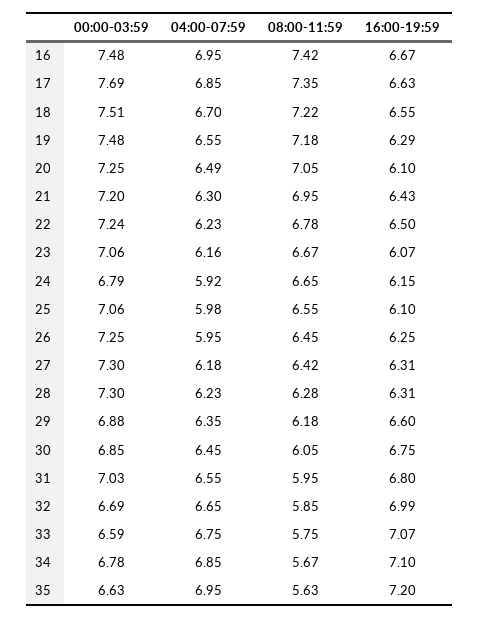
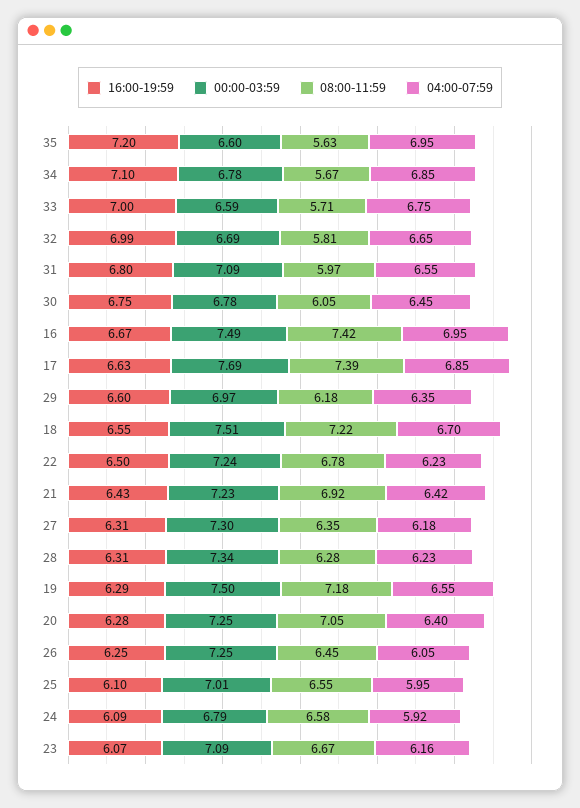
00:00-03:59, 16: 7.48 -> 7.49
08:00-11:59, 17: 7.35 -> 7.39
00:00-03:59, 19: 7.48 -> 7.5
04:00-07:59, 20: 6.49 -> 6.4
16:00-19:59, 20: 6.1 -> 6.28
00:00-03:59, 21: 7.2 -> 7.23
04:00-07:59, 21: 6.3 -> 6.42
08:00-11:59, 21: 6.95 -> 6.92
00:00-03:59, 23: 7.06 -> 7.09
08:00-11:59, 24: 6.65 -> 6.58
16:00-19:59, 24: 6.15 -> 6.09
00:00-03:59, 25: 7.06 -> 7.01
04:00-07:59, 25: 5.98 -> 5.95
04:00-07:59, 26: 5.95 -> 6.05
08:00-11:59, 27: 6.42 -> 6.35
00:00-03:59, 28: 7.3 -> 7.34
00:00-03:59, 29: 6.88 -> 6.97
00:00-03:59, 30: 6.85 -> 6.78
00:00-03:59, 31: 7.03 -> 7.09
08:00-11:59, 31: 5.95 -> 5.97
08:00-11:59, 32: 5.85 -> 5.81
08:00-11:59, 33: 5.75 -> 5.71
16:00-19:59, 33: 7.07 -> 7
00:00-03:59, 35: 6.63 -> 6.6

